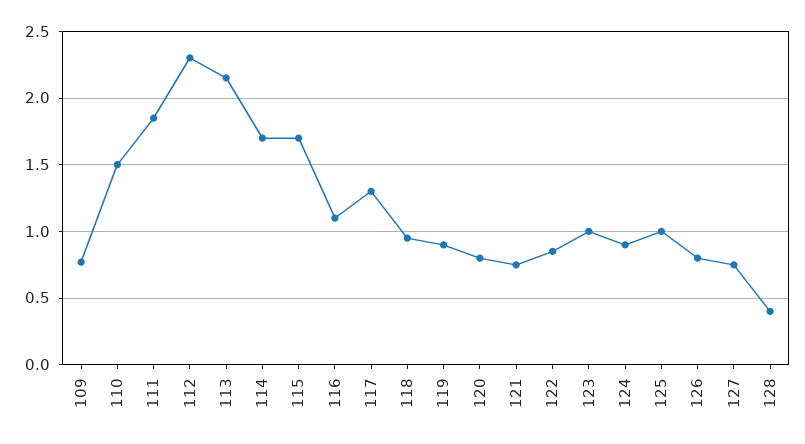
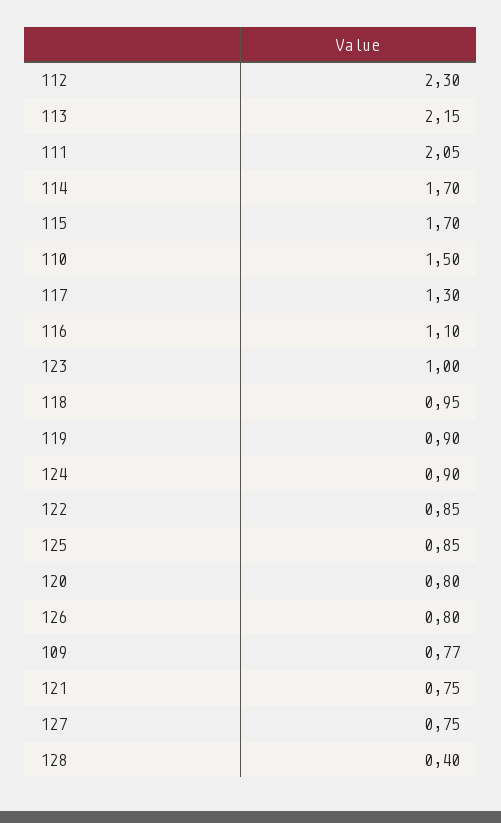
111: 1.85 -> 2.05
125: 1 -> 0.85

